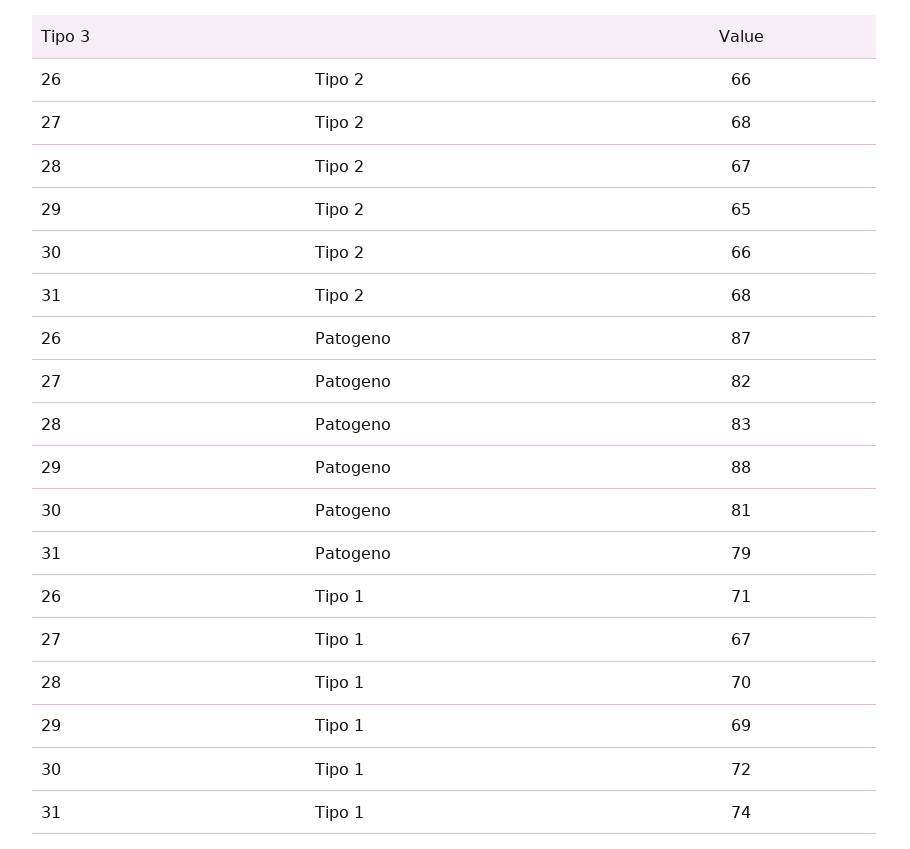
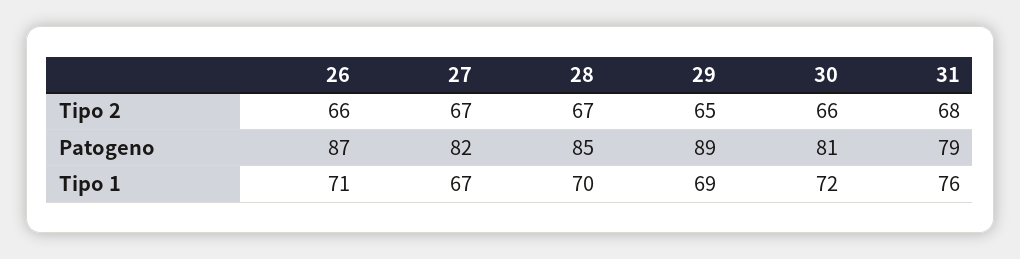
27, Tipo 2: 68 -> 67
28, Patogeno: 83 -> 85
29, Patogeno: 88 -> 89
31, Tipo 1: 74 -> 76

